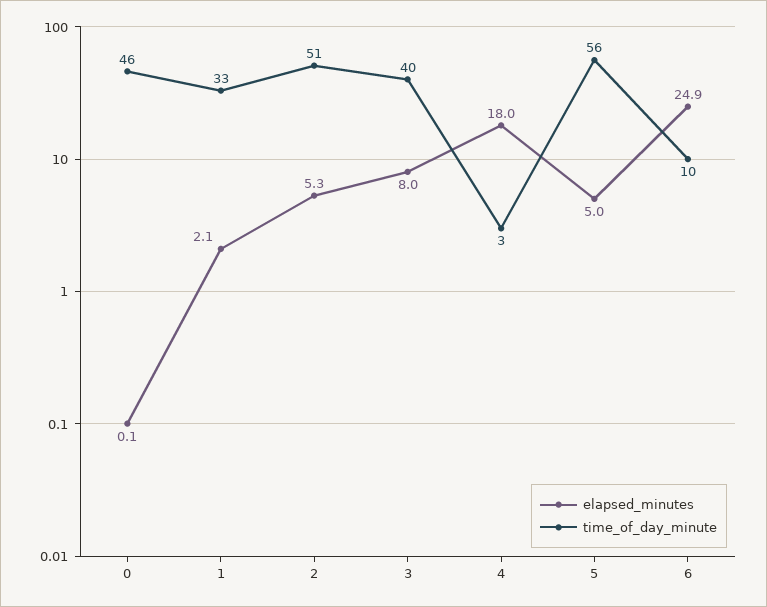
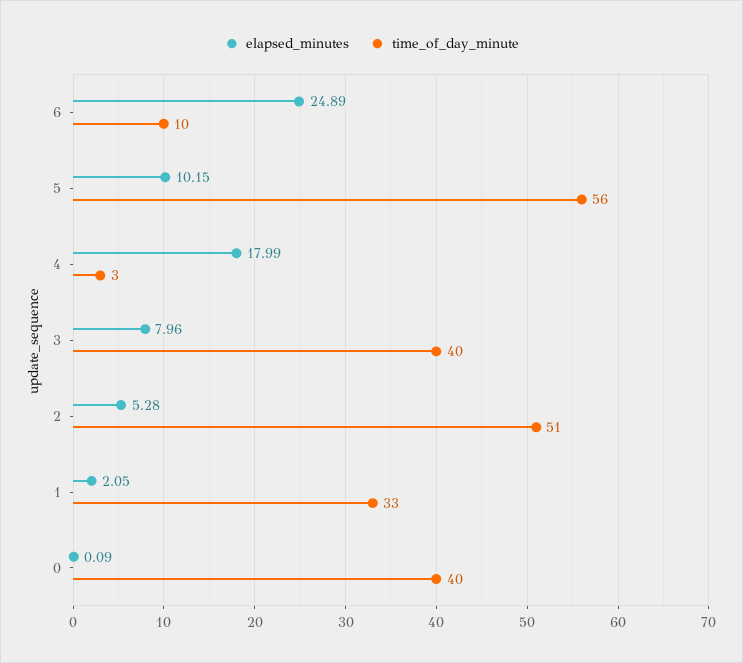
time_of_day_minute, 0: 46 -> 40
elapsed_minutes, 5: 5 -> 10.15

